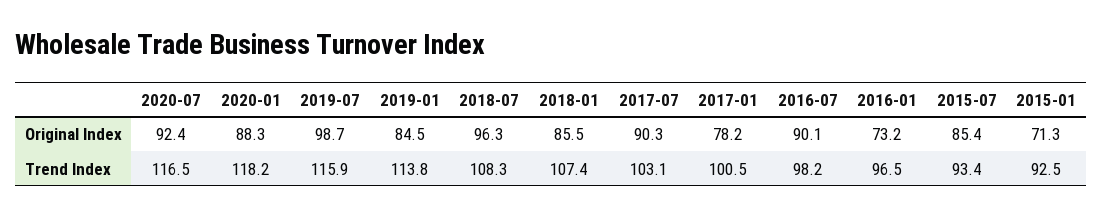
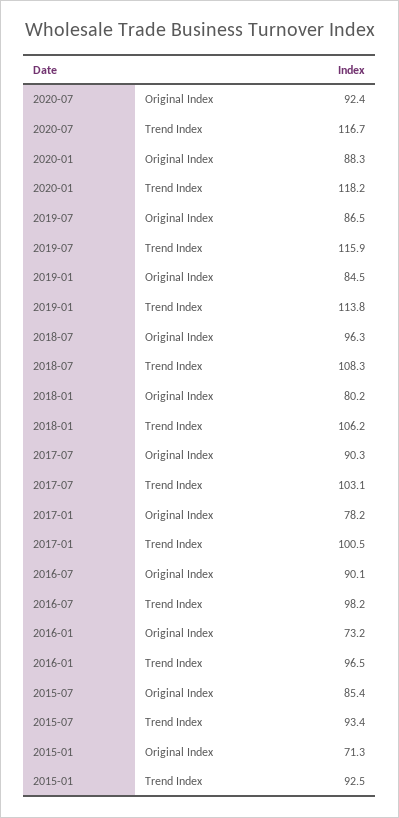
2019-07, Original Index: 98.7 -> 86.5
2018-01, Original Index: 85.5 -> 80.2
2020-07, Trend Index: 116.5 -> 116.7
2018-01, Trend Index: 107.4 -> 106.2

